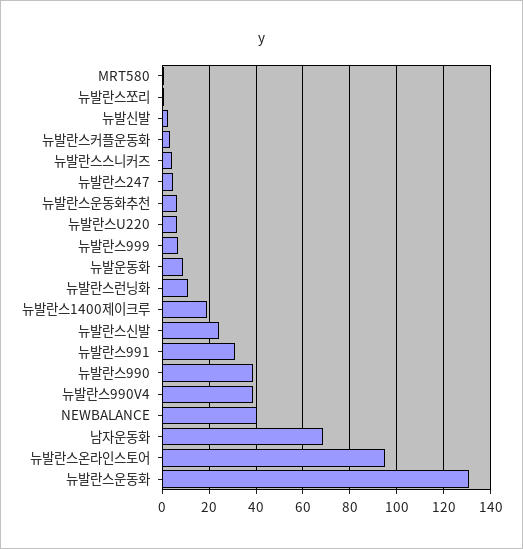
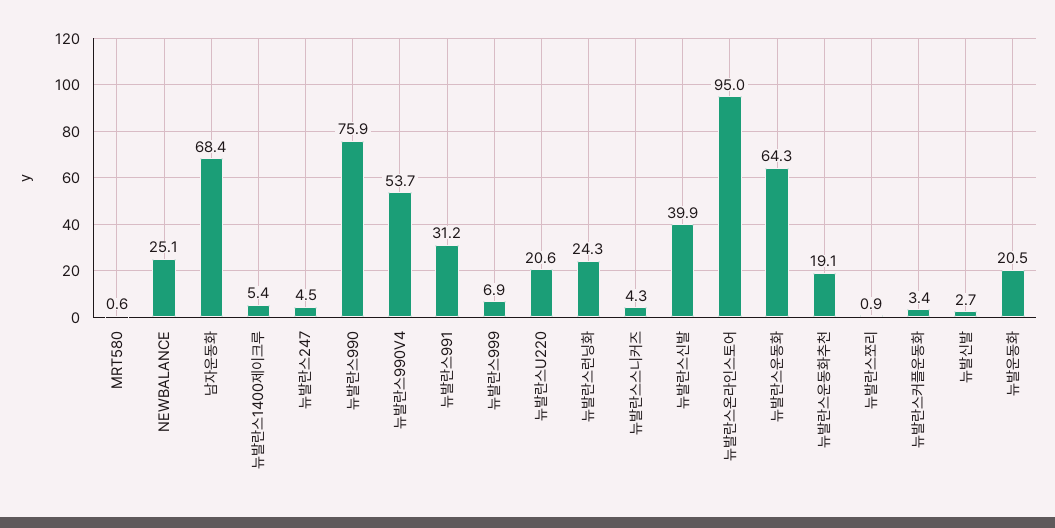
뉴발란스운동화추천: 5 -> 19.1
뉴발란스U220: 5 -> 20.6
뉴발운동화: 10 -> 20.5
뉴발란스런닝화: 10 -> 24.3
뉴발란스1400제이크루: 20 -> 5.4
뉴발란스신발: 25 -> 39.9
뉴발란스990: 40 -> 75.9
뉴발란스990V4: 40 -> 53.7
NEWBALANCE: 40 -> 25.1
뉴발란스운동화: 130 -> 64.3

